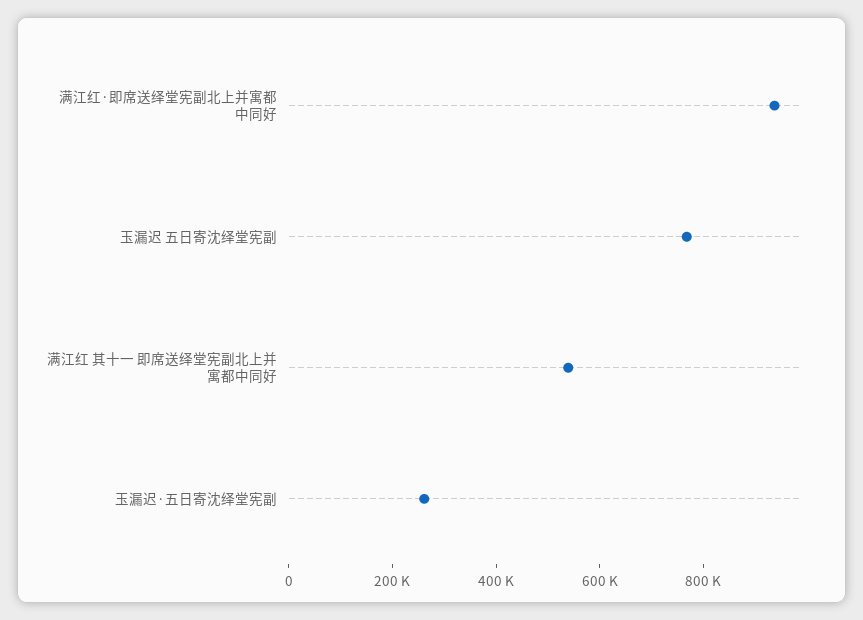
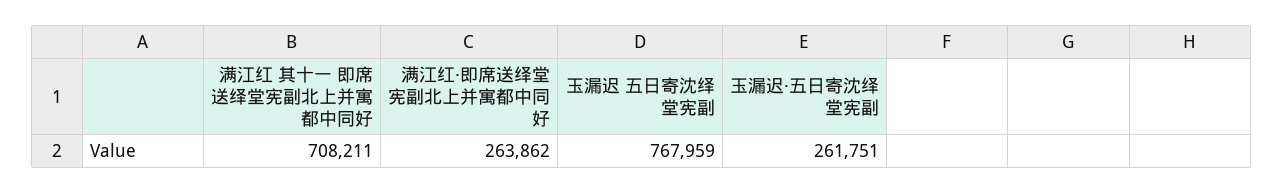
满江红·即席送绎堂宪副北上并寓都中同好: 950000 -> 263862
满江红 其十一 即席送绎堂宪副北上并寓都中同好: 550000 -> 708211

